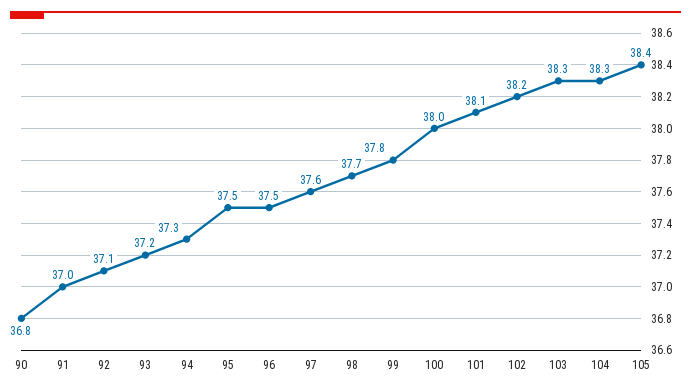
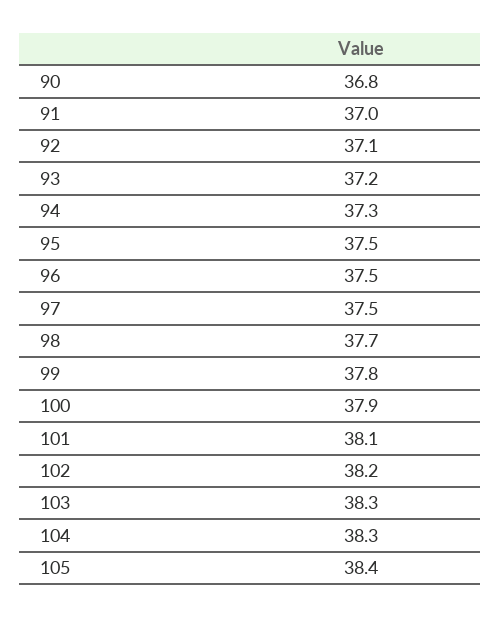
97: 37.6 -> 37.5
100: 38 -> 37.9

